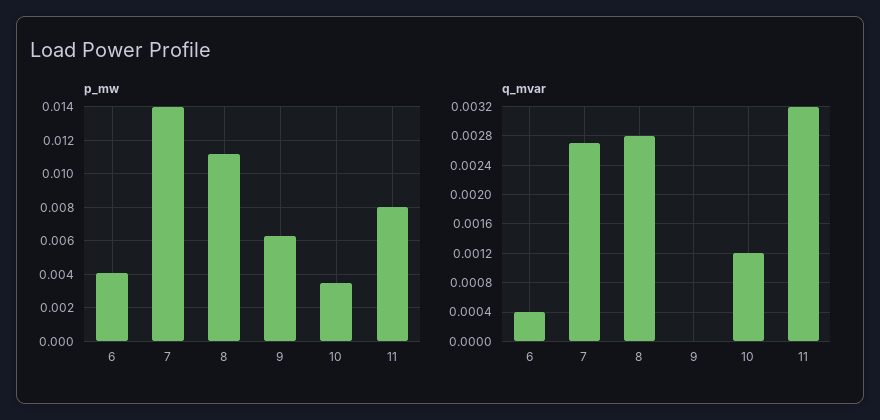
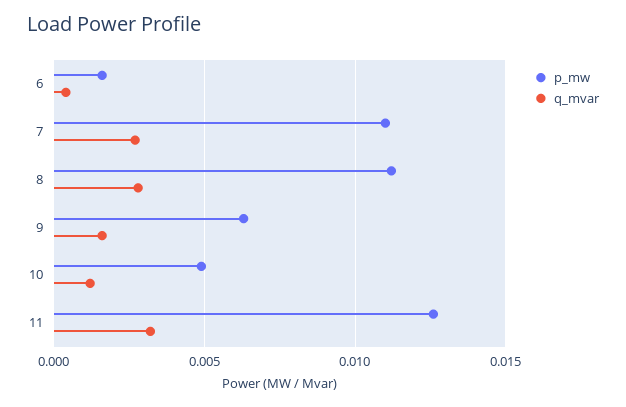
p_mw, 6: 0.004 -> 0.0015
p_mw, 7: 0.014 -> 0.011
p_mw, 10: 0.0035 -> 0.005
p_mw, 11: 0.008 -> 0.0125
q_mvar, 9: 0 -> 0.0015

